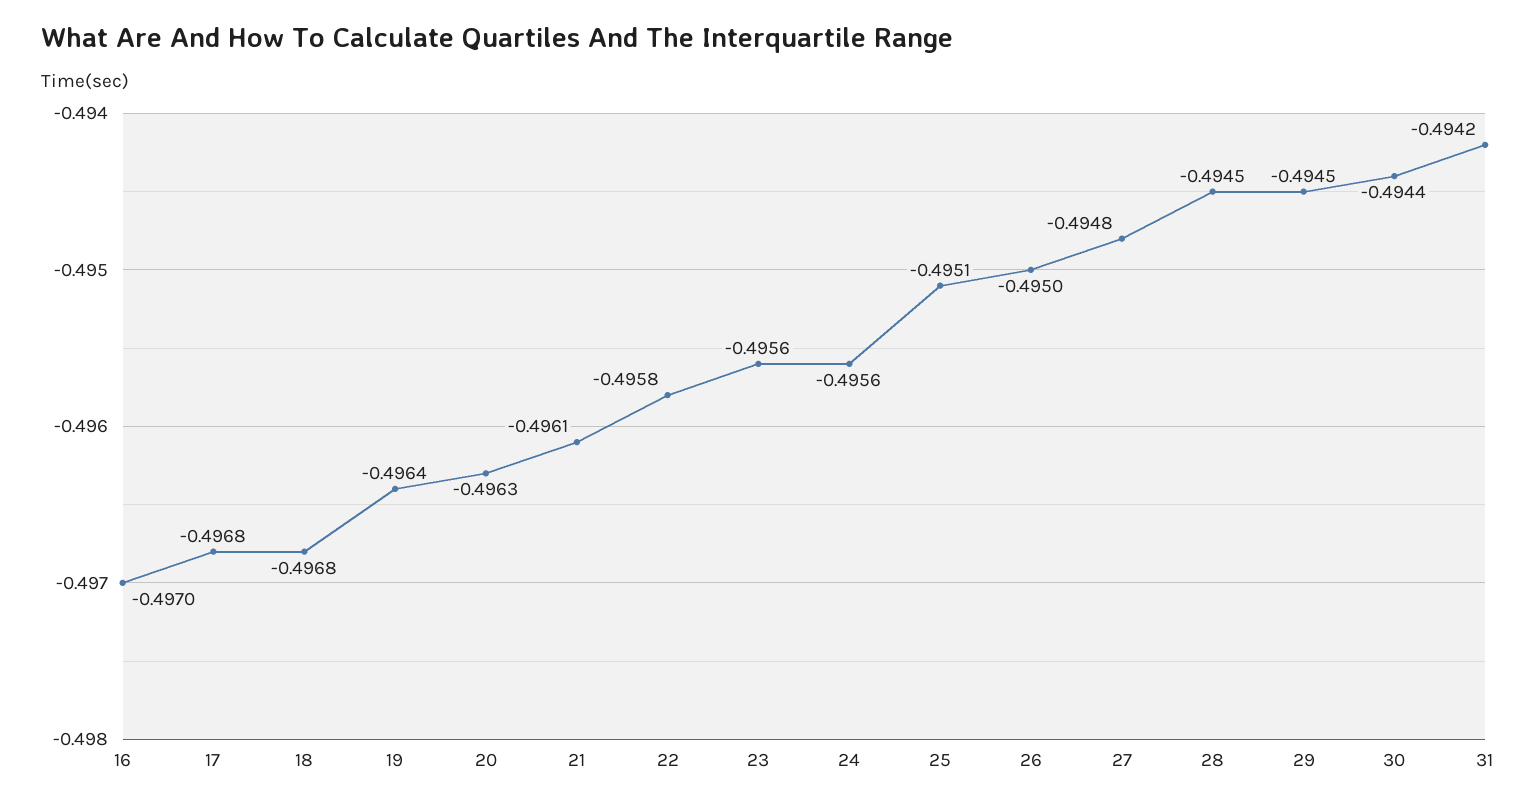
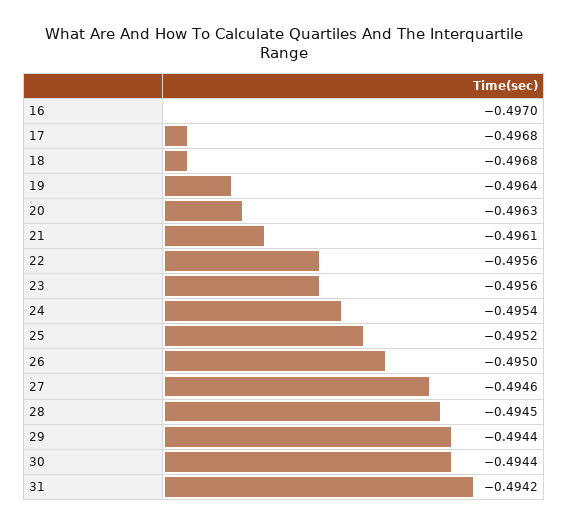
22: -0.4958 -> -0.4956
24: -0.4956 -> -0.4954
25: -0.4951 -> -0.4952
27: -0.4948 -> -0.4946
29: -0.4945 -> -0.4944

